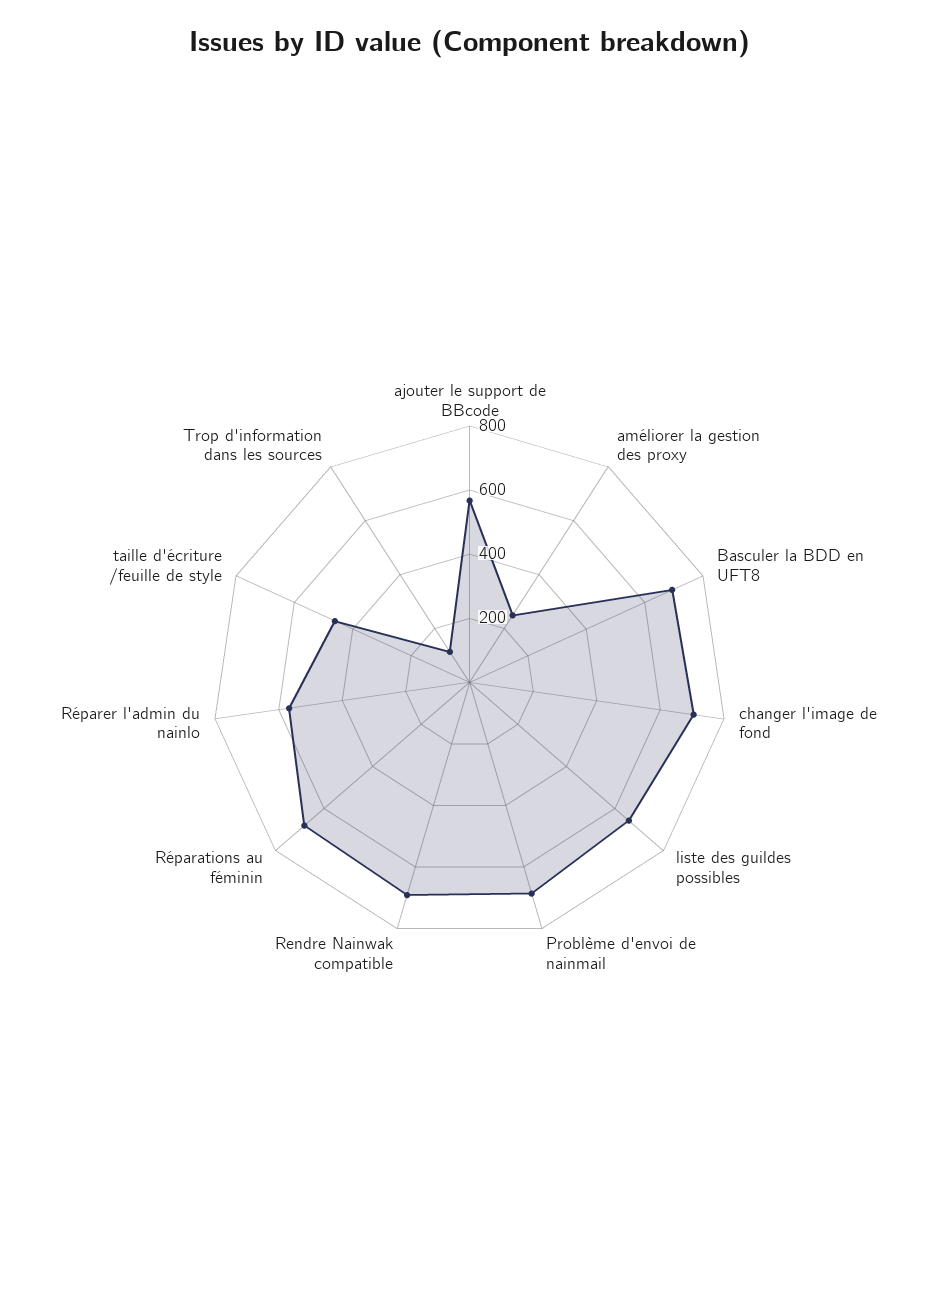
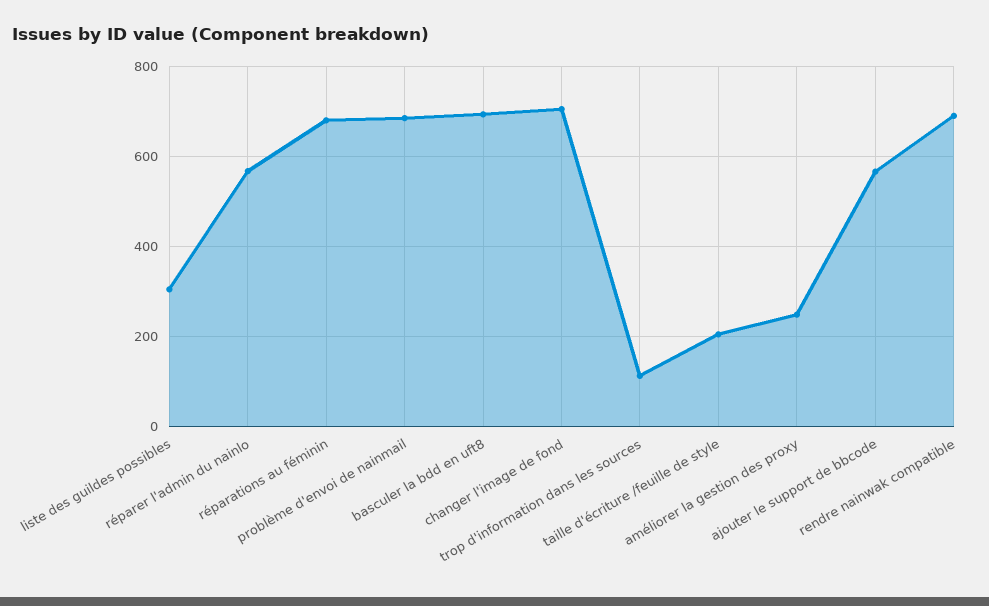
liste des guildes possibles: 650 -> 300
taille d'écriture /feuille de style: 450 -> 200

